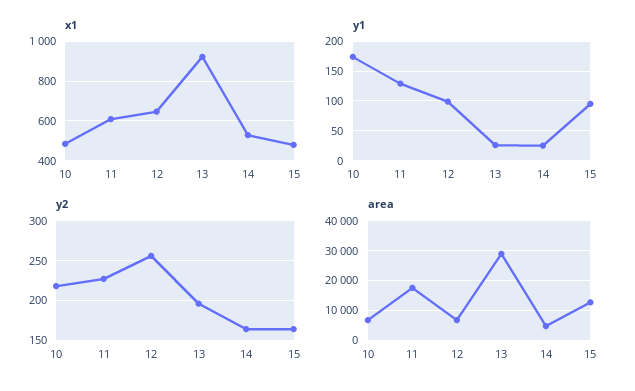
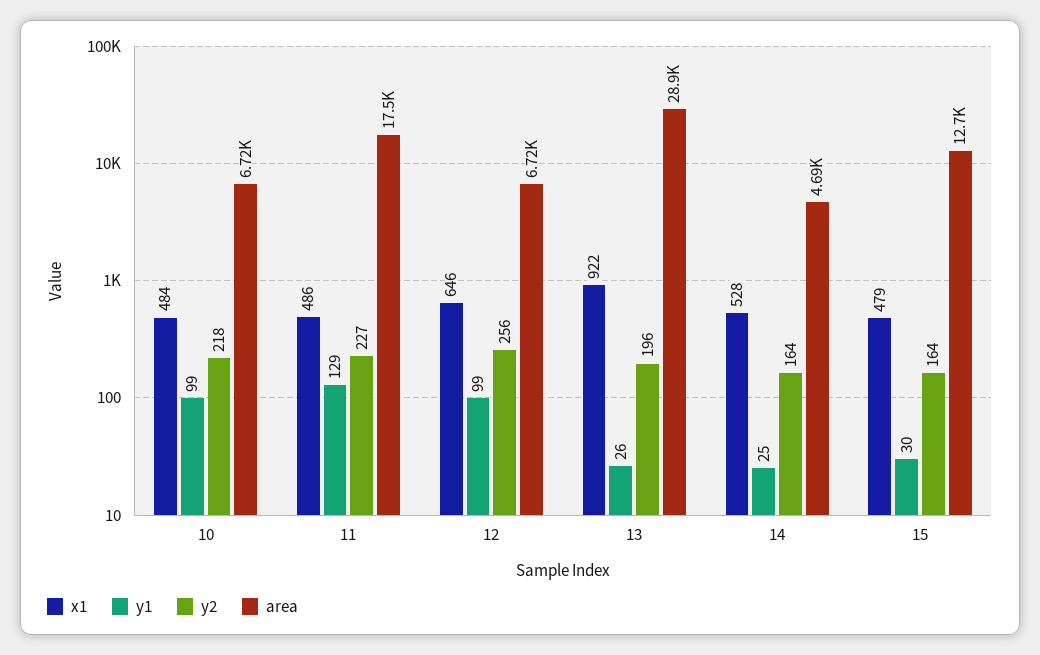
x1, 11: 600 -> 486
y1, 10: 175 -> 99
y1, 15: 100 -> 30

